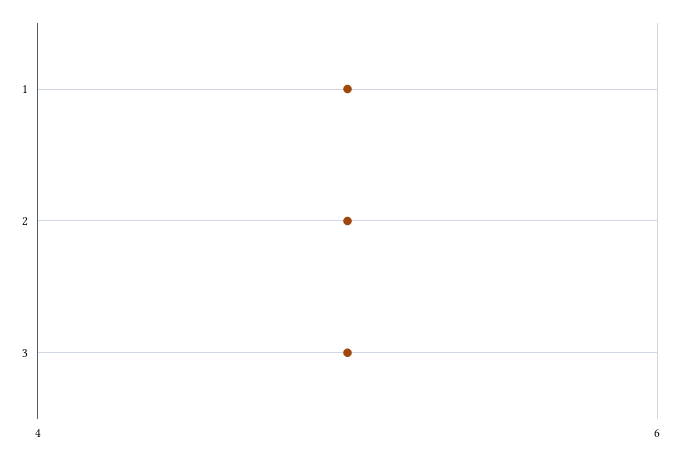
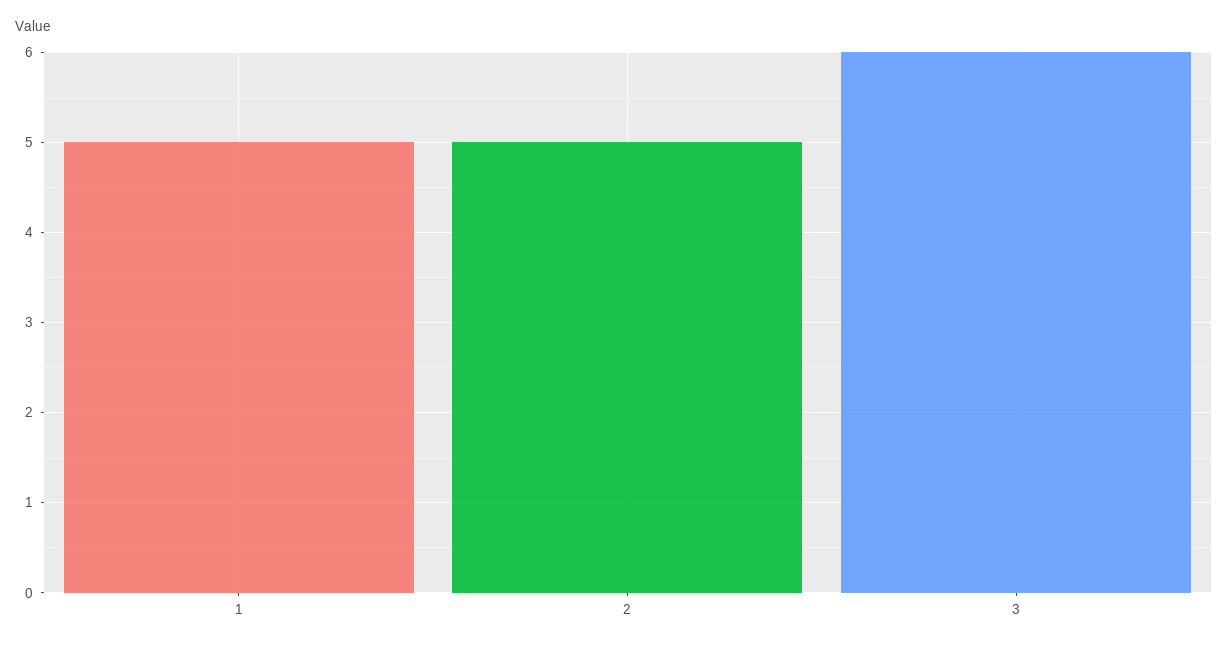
3: 5 -> 6

